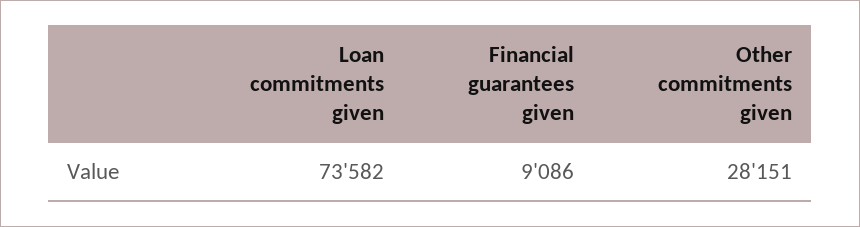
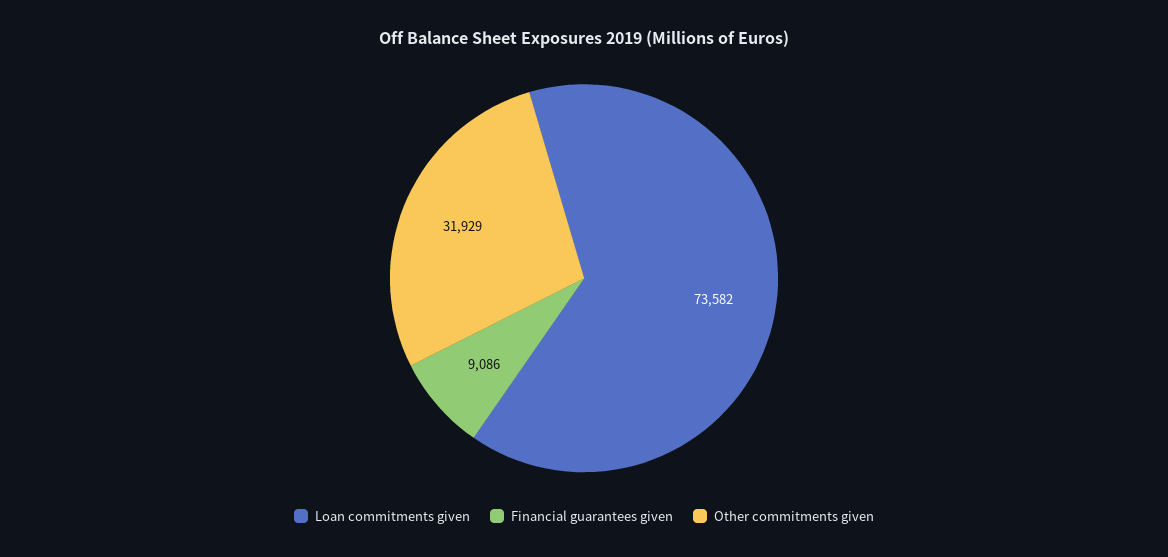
Other commitments given: 28151 -> 31929

